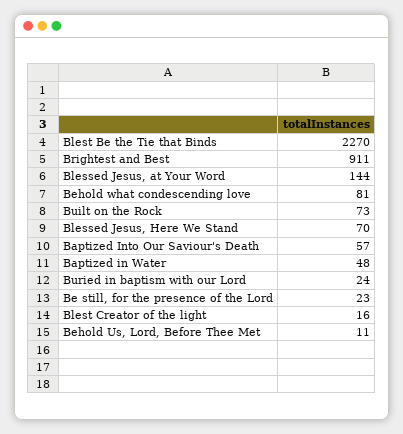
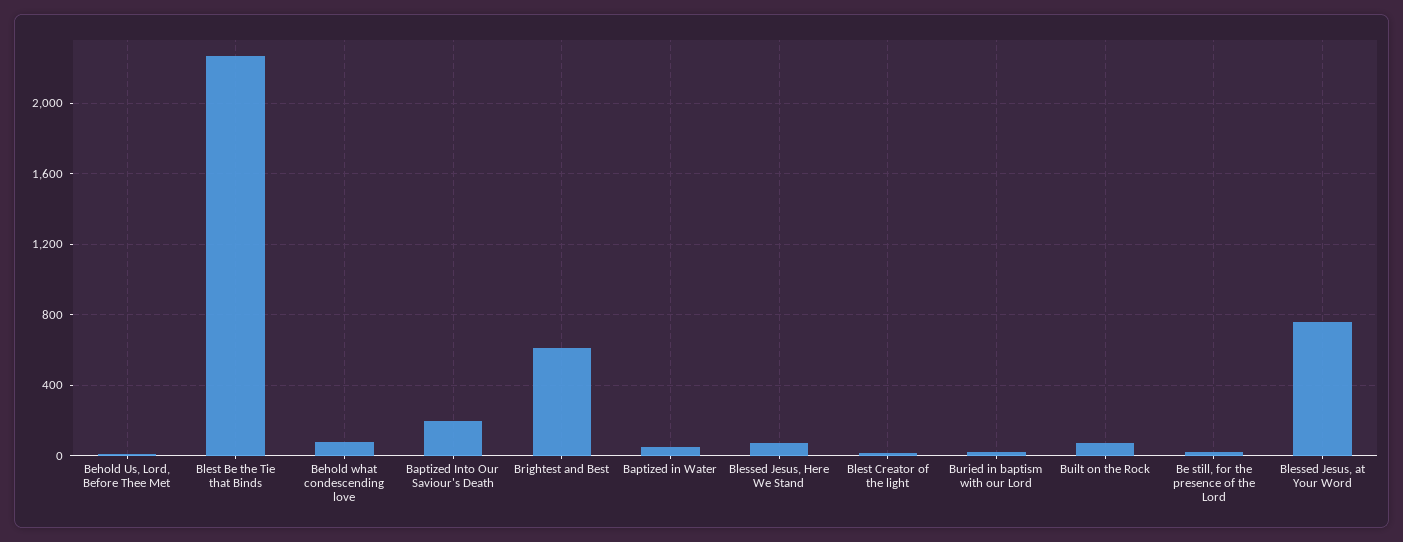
Brightest and Best: 911 -> 600
Blessed Jesus, at Your Word: 144 -> 750
Baptized Into Our Saviour's Death: 57 -> 200

